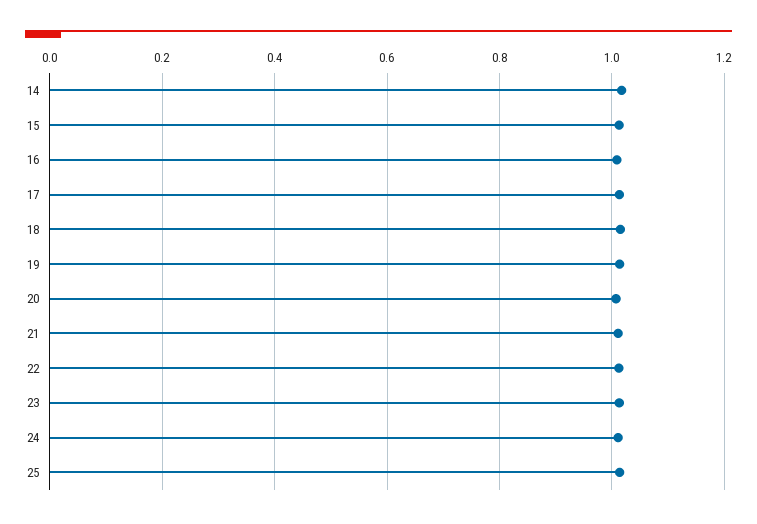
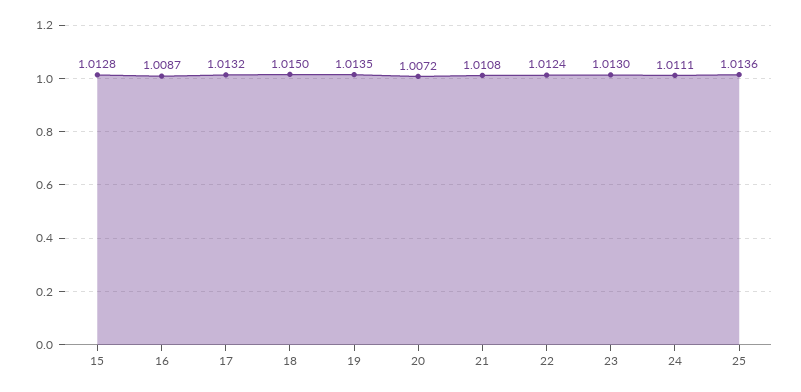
14: 1.02 -> none

